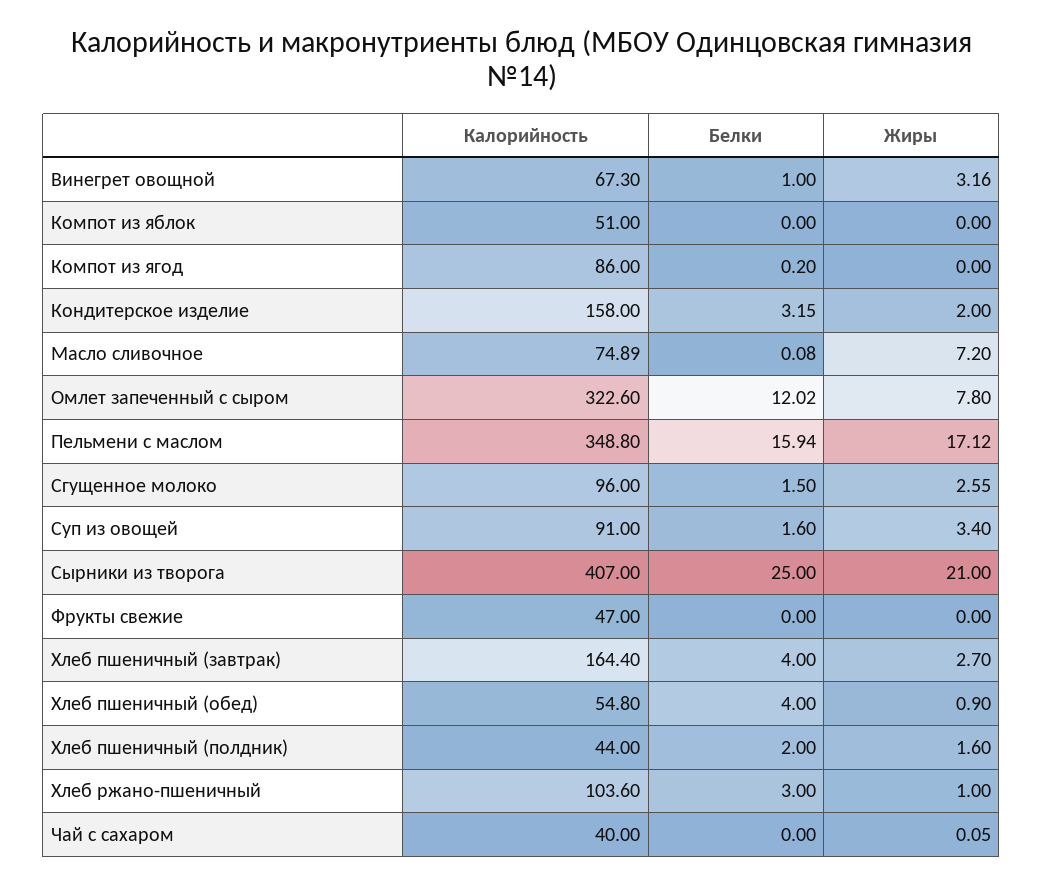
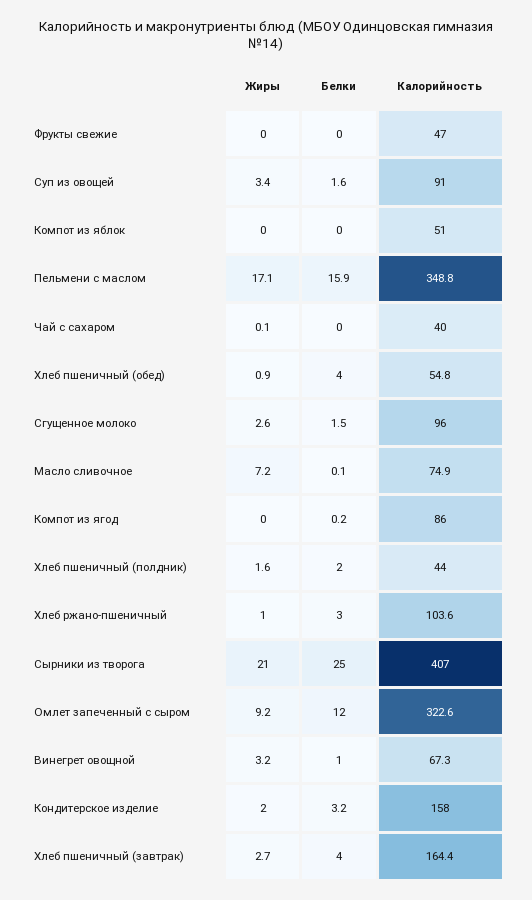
Жиры, Омлет запеченный с сыром: 7.8 -> 9.2

